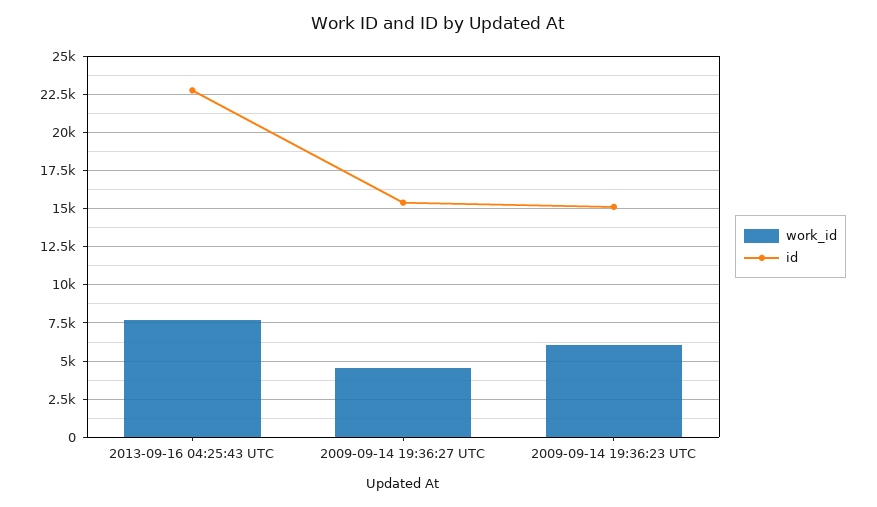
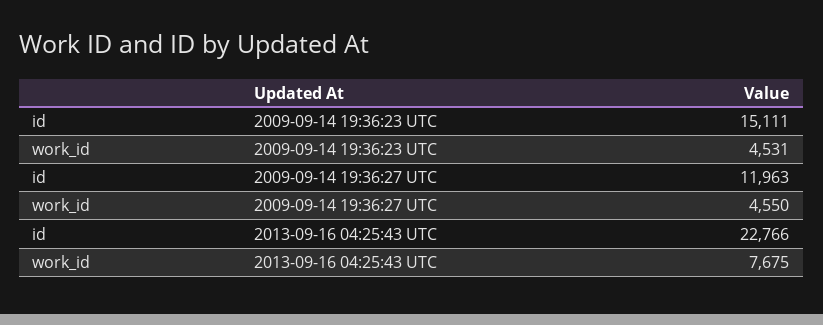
id, 2009-09-14 19:36:27 UTC: 15500 -> 11963
work_id, 2009-09-14 19:36:23 UTC: 6000 -> 4531

